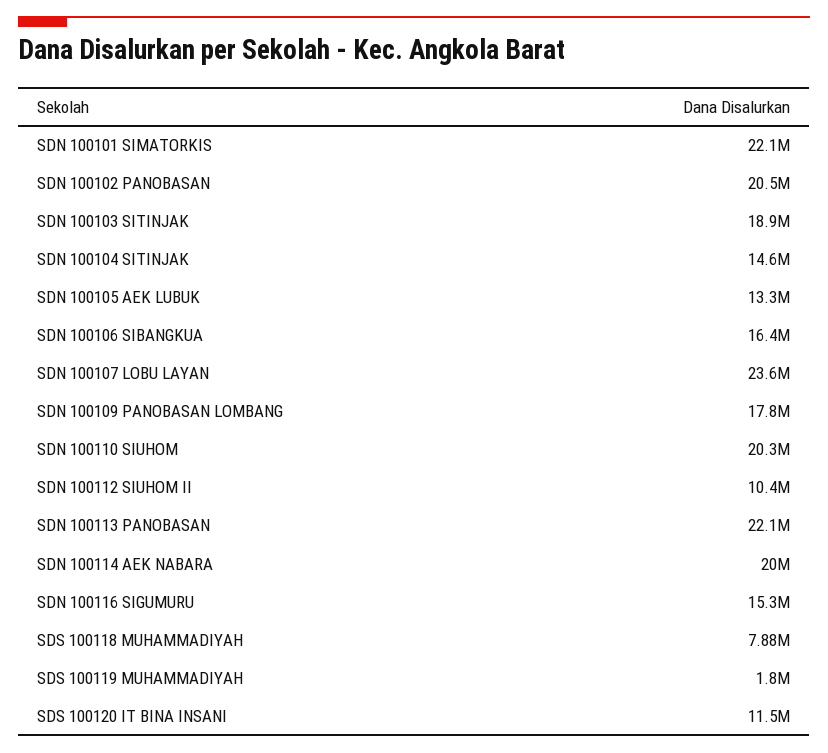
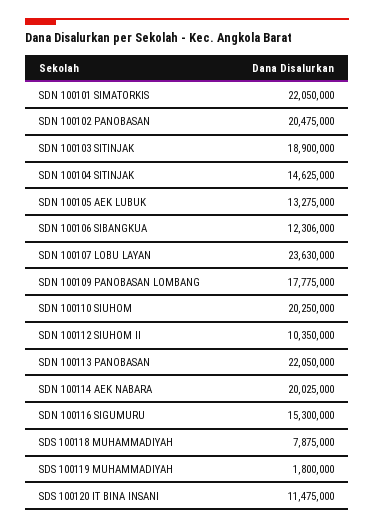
SDN 100106 SIBANGKUA: 16400000 -> 12306000

